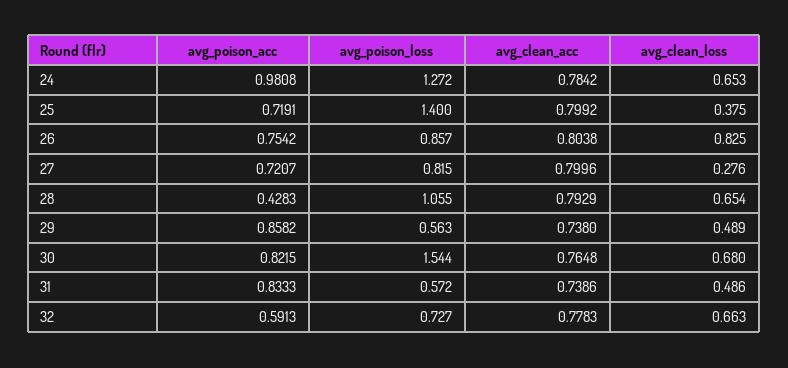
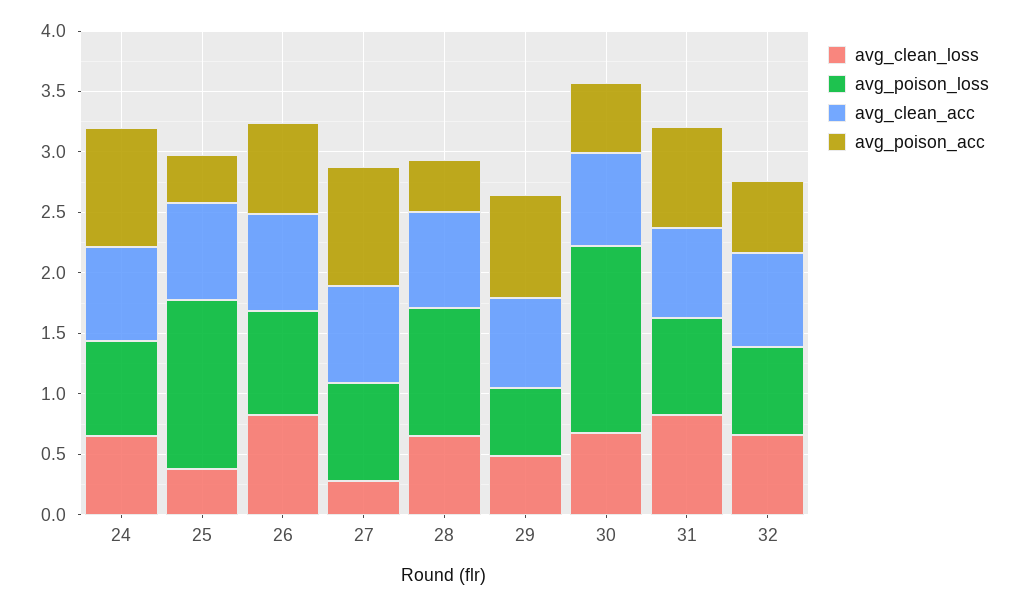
avg_poison_loss, 24: 1.272 -> 0.8
avg_poison_acc, 25: 0.7191 -> 0.4
avg_poison_acc, 27: 0.7207 -> 1
avg_poison_acc, 30: 0.8215 -> 0.6
avg_poison_loss, 31: 0.572 -> 0.8
avg_clean_loss, 31: 0.486 -> 0.8

